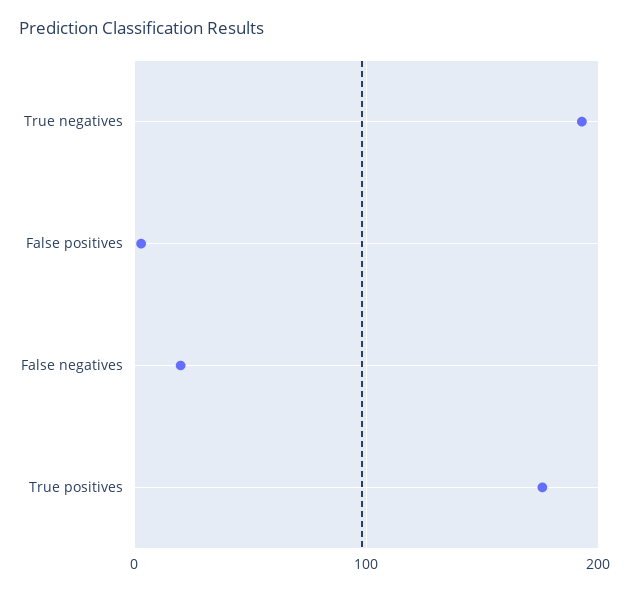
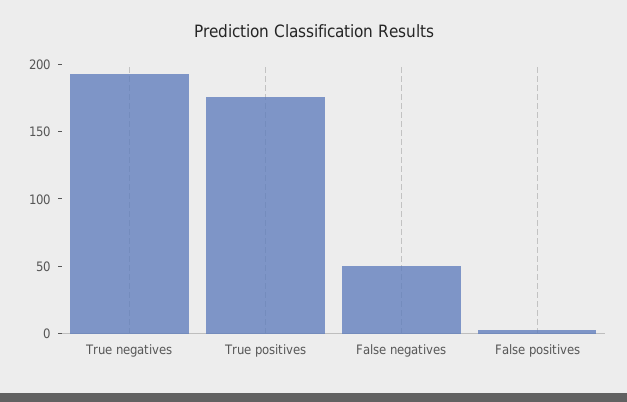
False negatives: 20 -> 50

